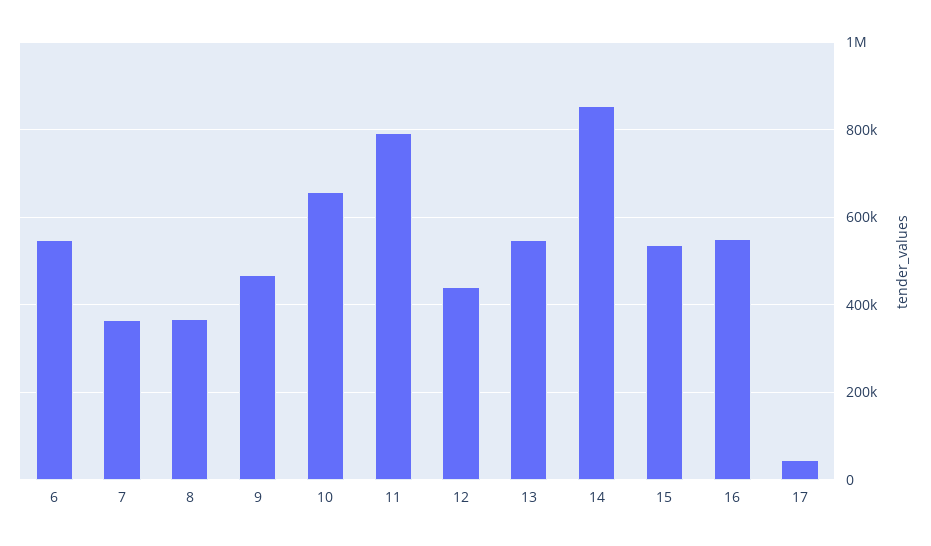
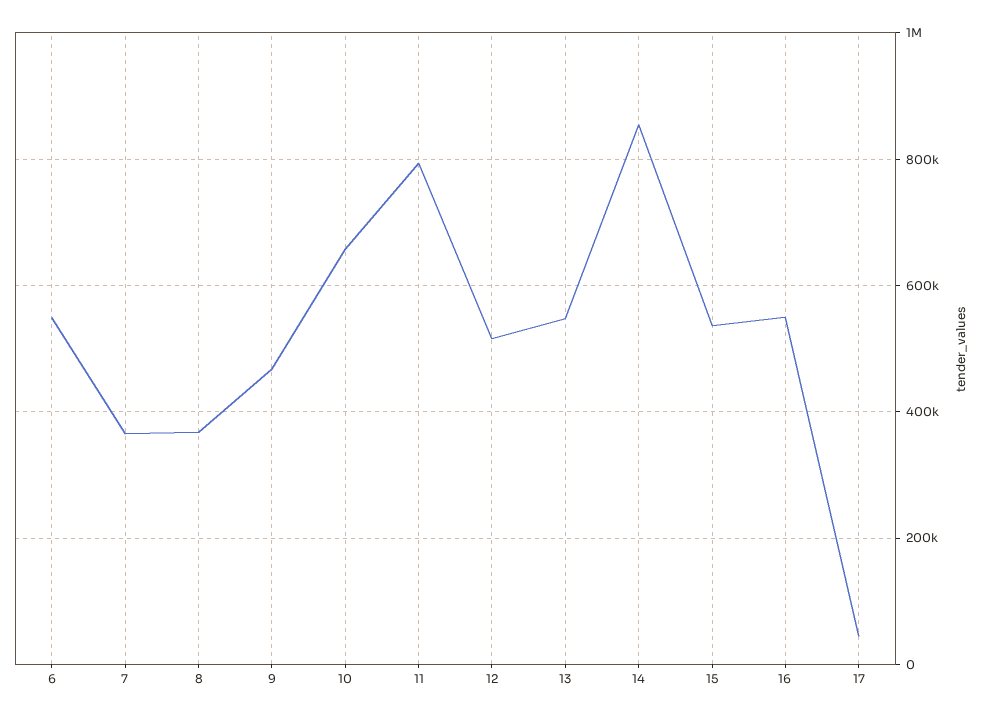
12: 440000 -> 520000

